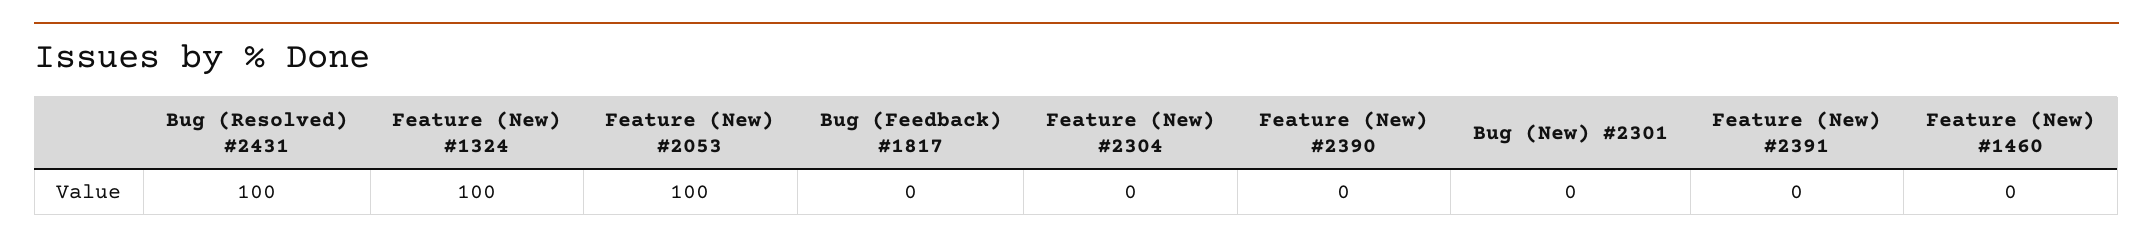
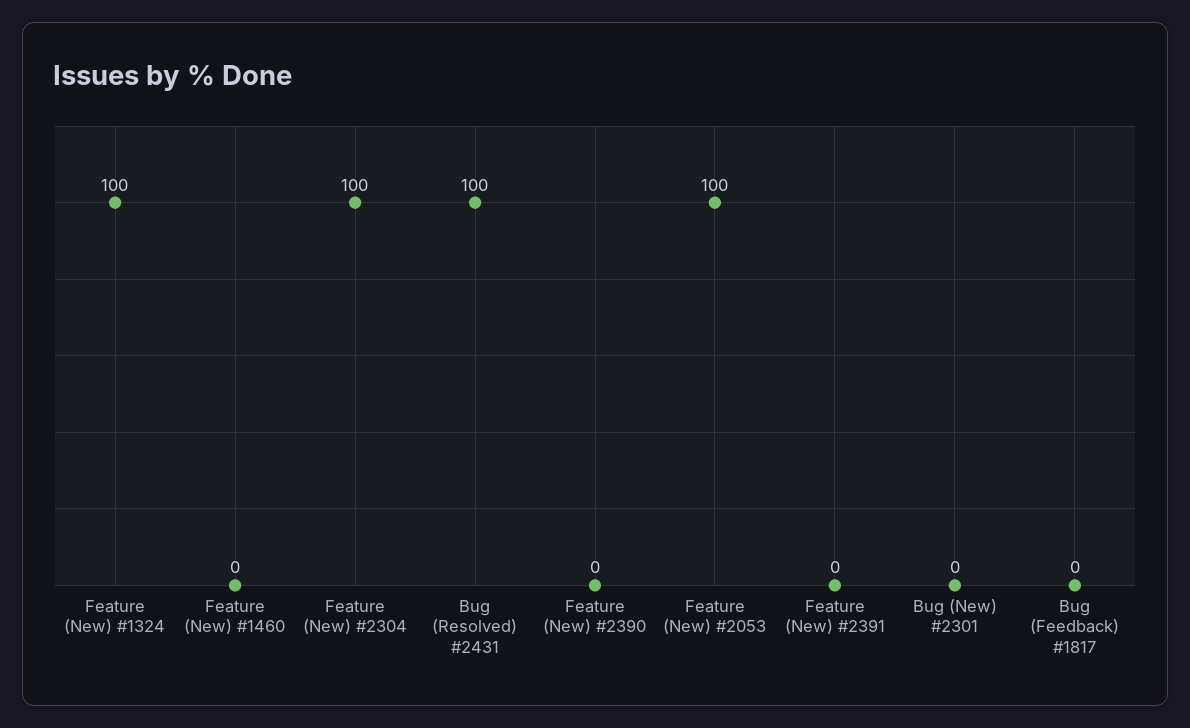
Feature (New) #2304: 0 -> 100

